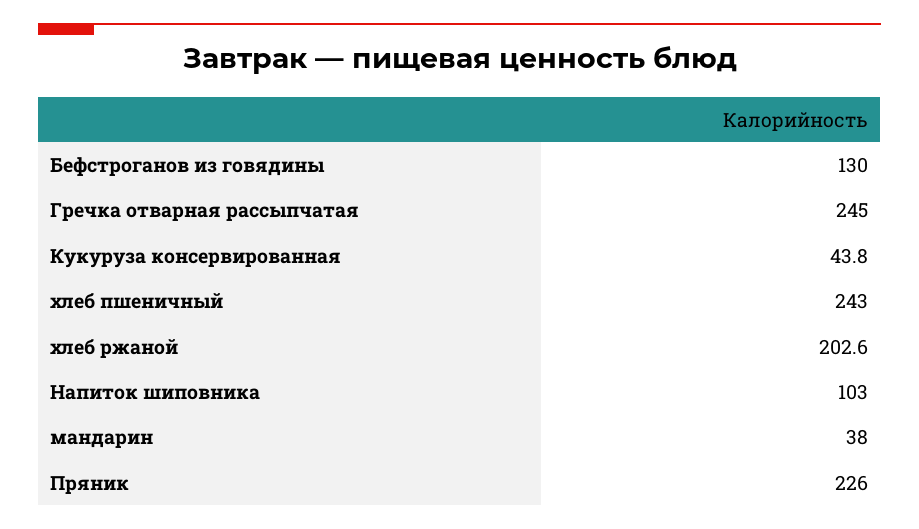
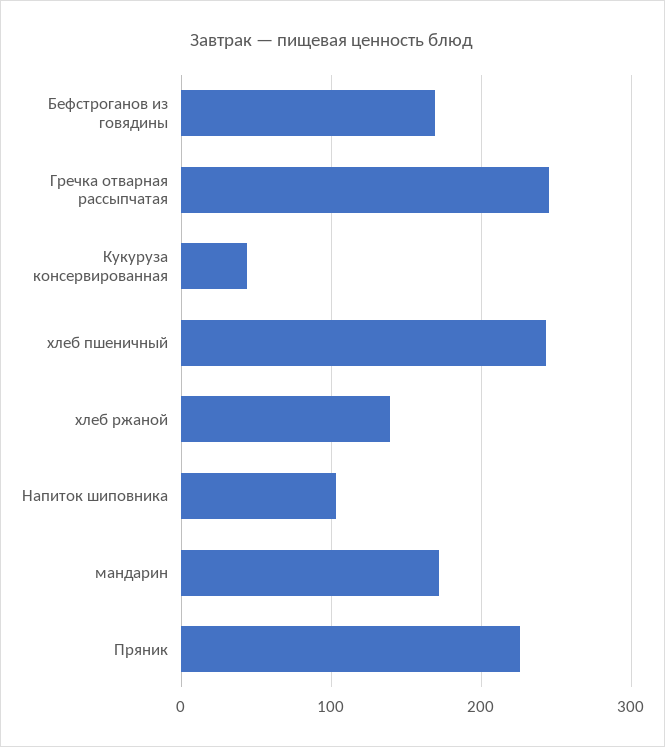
Бефстроганов из говядины: 130 -> 170
хлеб ржаной: 202.6 -> 140
мандарин: 38 -> 170

